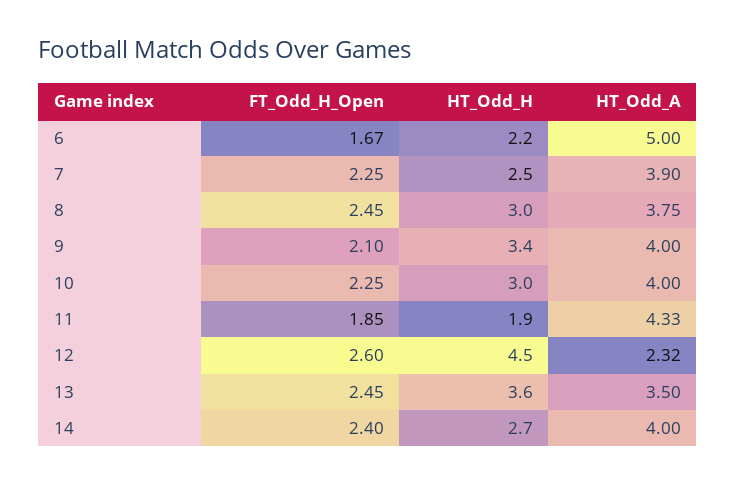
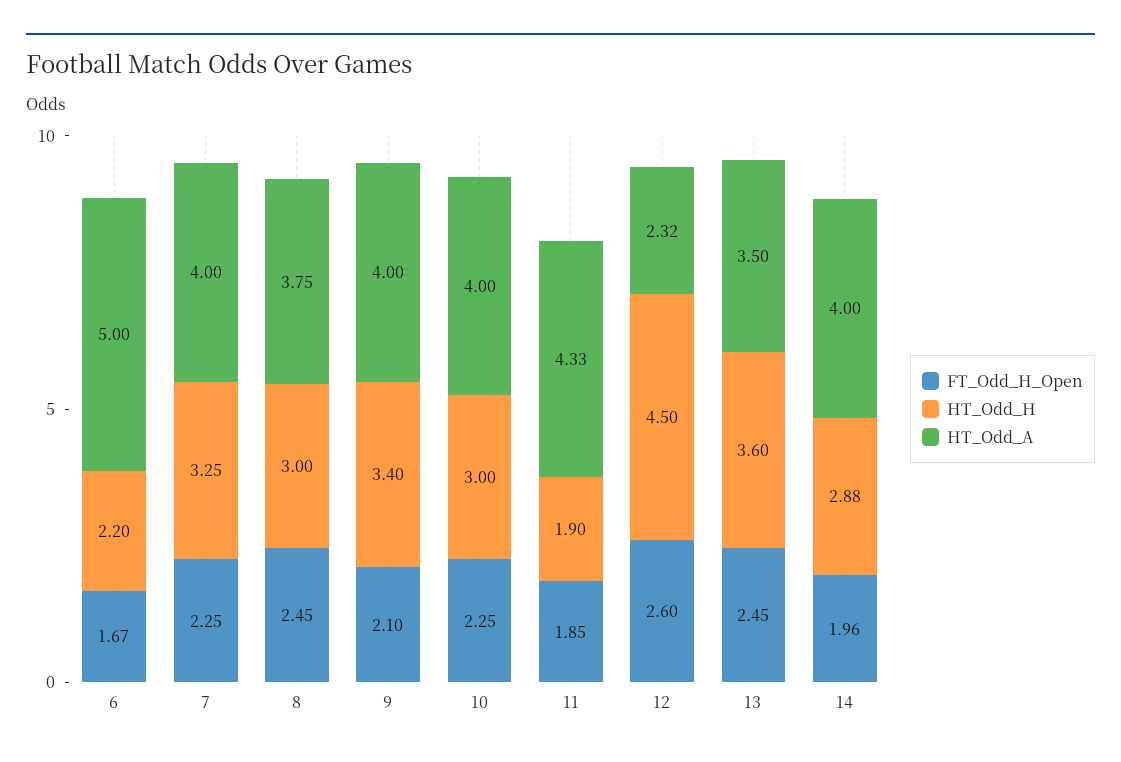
HT_Odd_H, 7: 2.5 -> 3.25
HT_Odd_A, 7: 3.9 -> 4
FT_Odd_H_Open, 14: 2.4 -> 1.96
HT_Odd_H, 14: 2.7 -> 2.88

